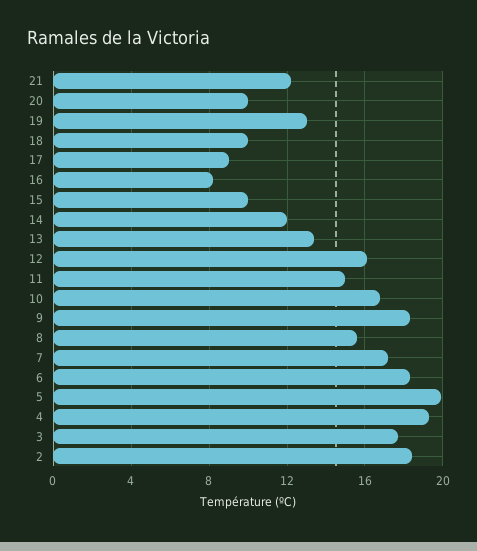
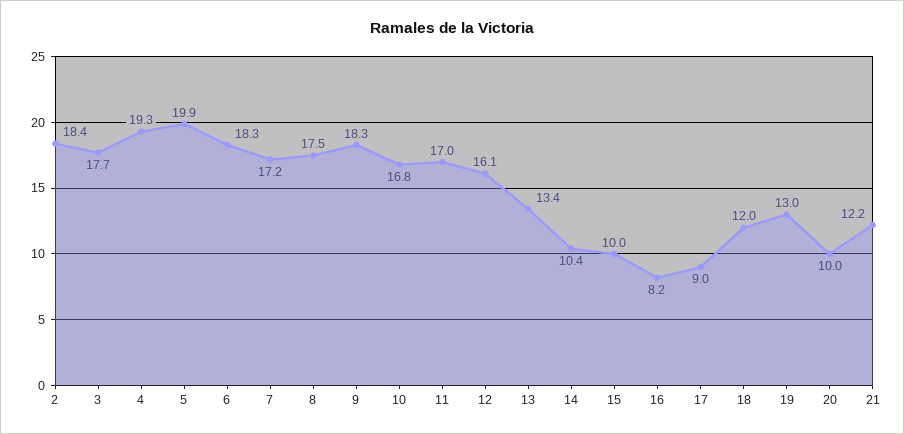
18: 10 -> 12
14: 12 -> 10.4
11: 15 -> 17
8: 15.5 -> 17.5

